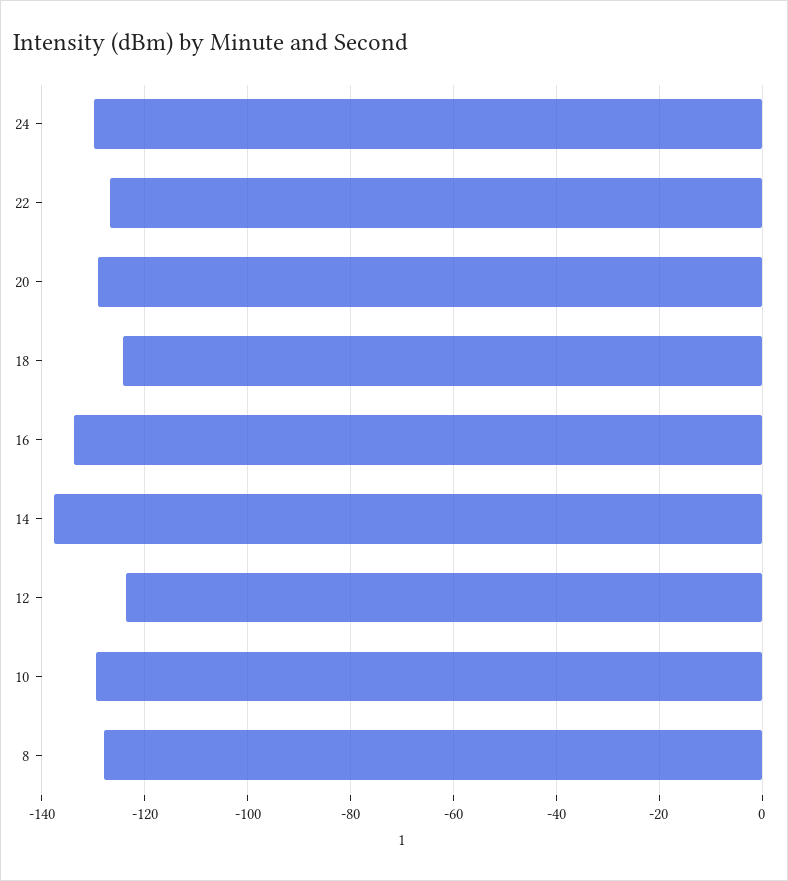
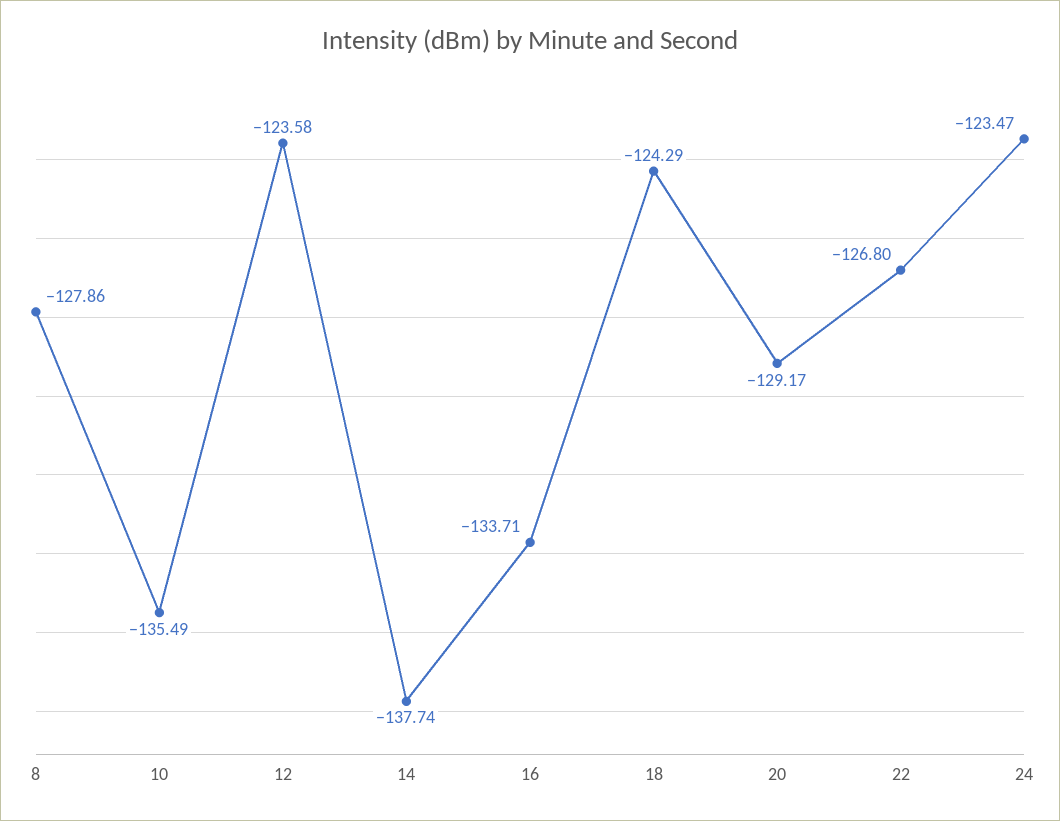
24: -130 -> -123.47
10: -130 -> -135.49

